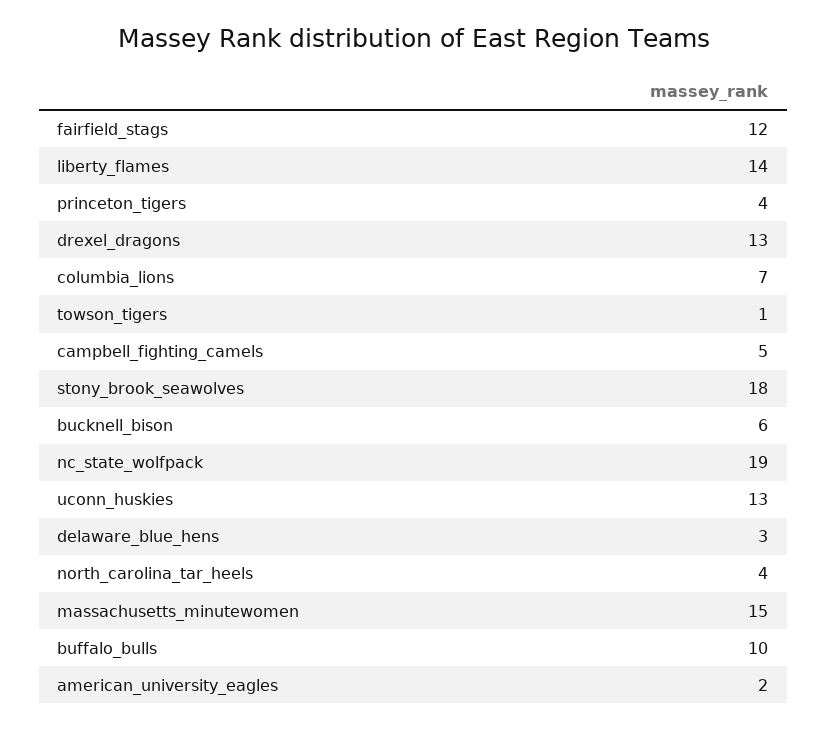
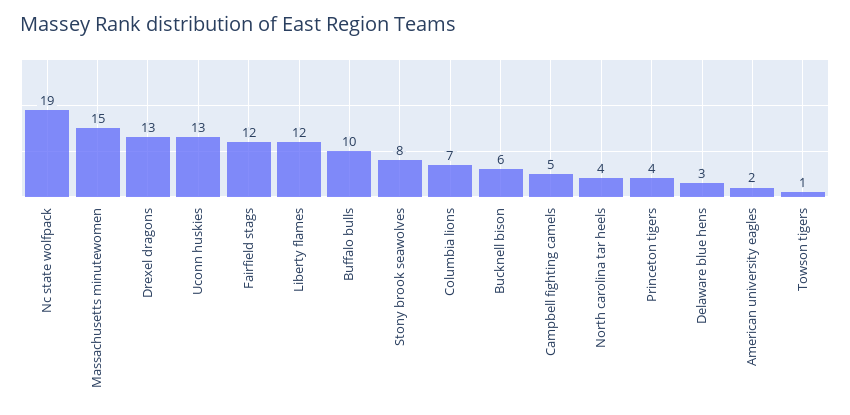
liberty_flames: 14 -> 12
stony_brook_seawolves: 18 -> 8

